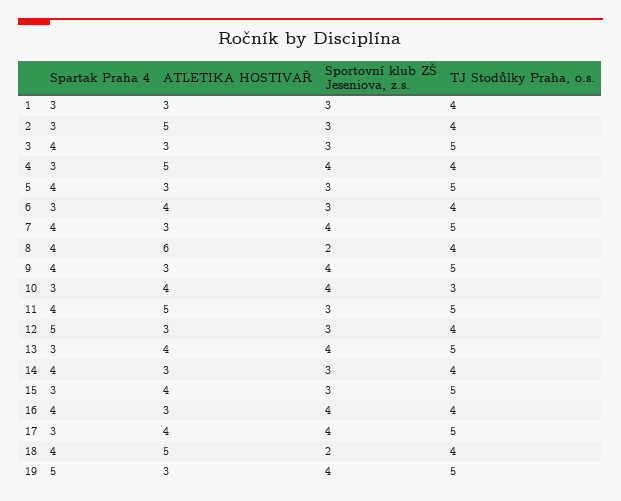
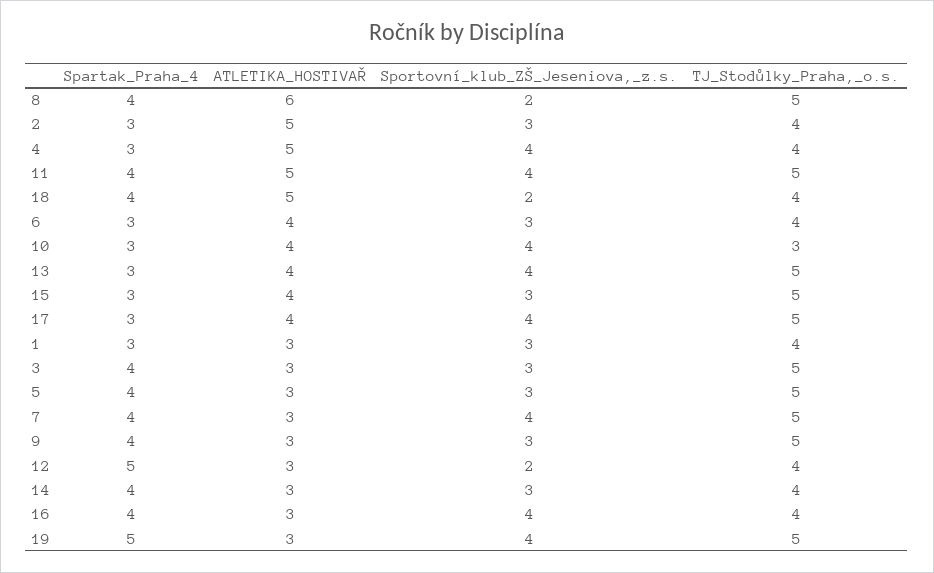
TJ Stodůlky Praha, o.s., 8: 4 -> 5
Sportovní klub ZŠ Jeseniova, z.s., 9: 4 -> 3
Sportovní klub ZŠ Jeseniova, z.s., 11: 3 -> 4
Sportovní klub ZŠ Jeseniova, z.s., 12: 3 -> 2

